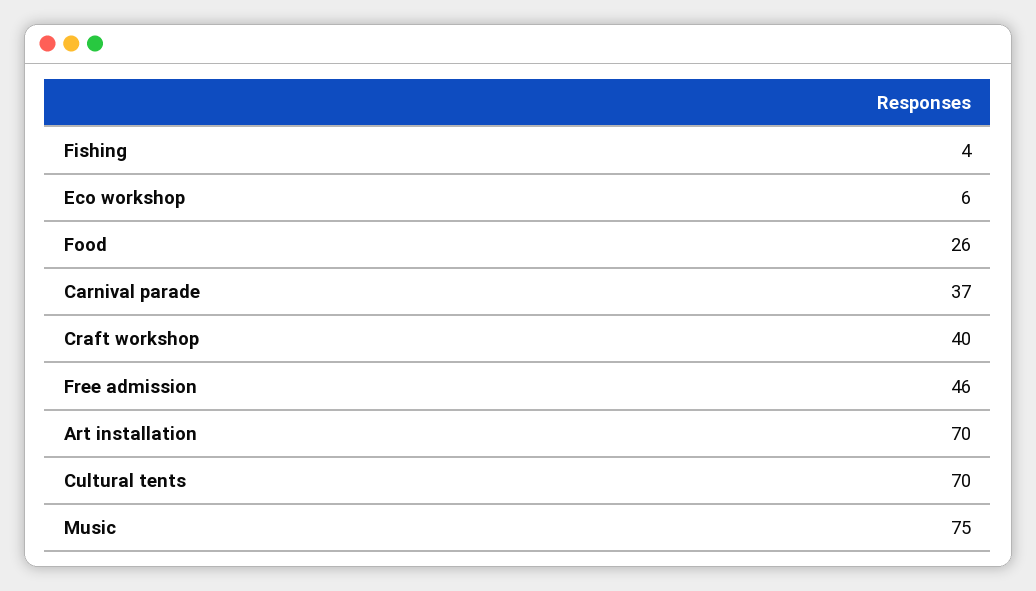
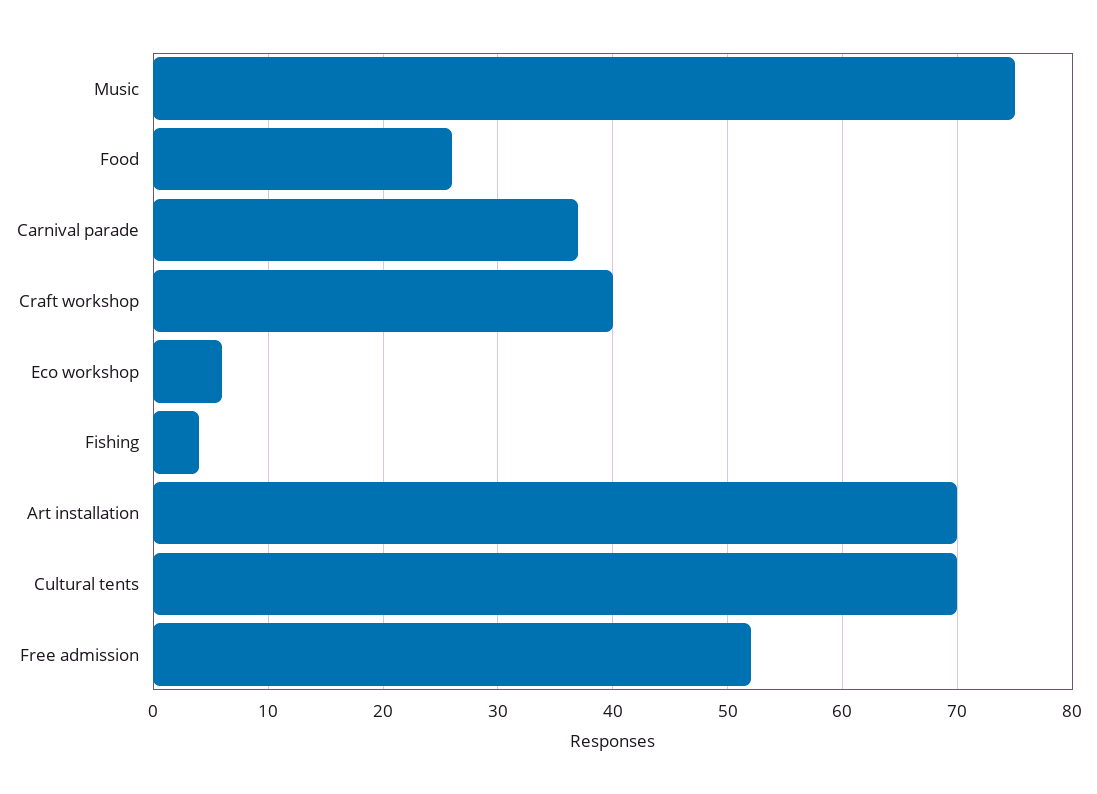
Free admission: 46 -> 52

